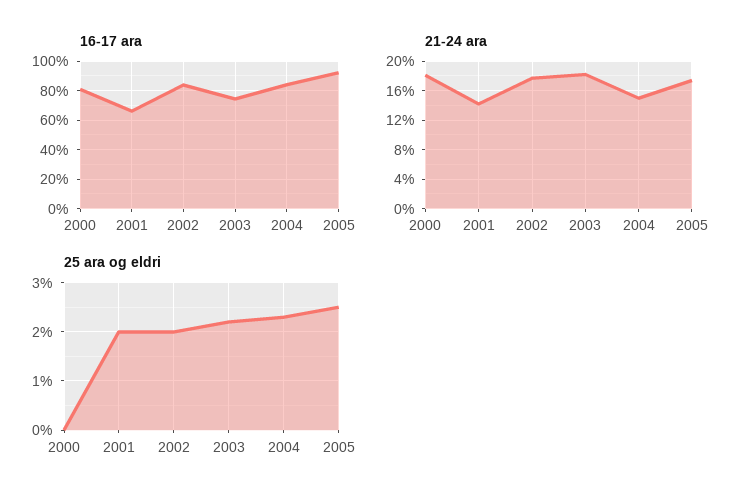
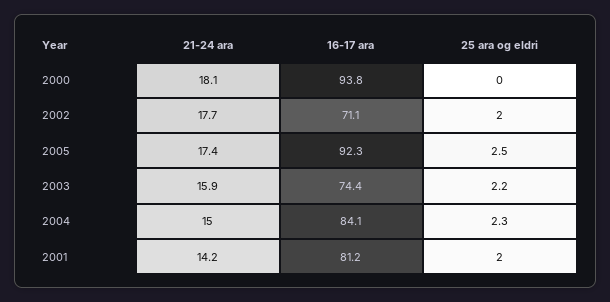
16-17 ara, 2000: 80 -> 93.8
16-17 ara, 2001: 65 -> 81.2
16-17 ara, 2002: 85 -> 71.1
21-24 ara, 2003: 18 -> 15.9

